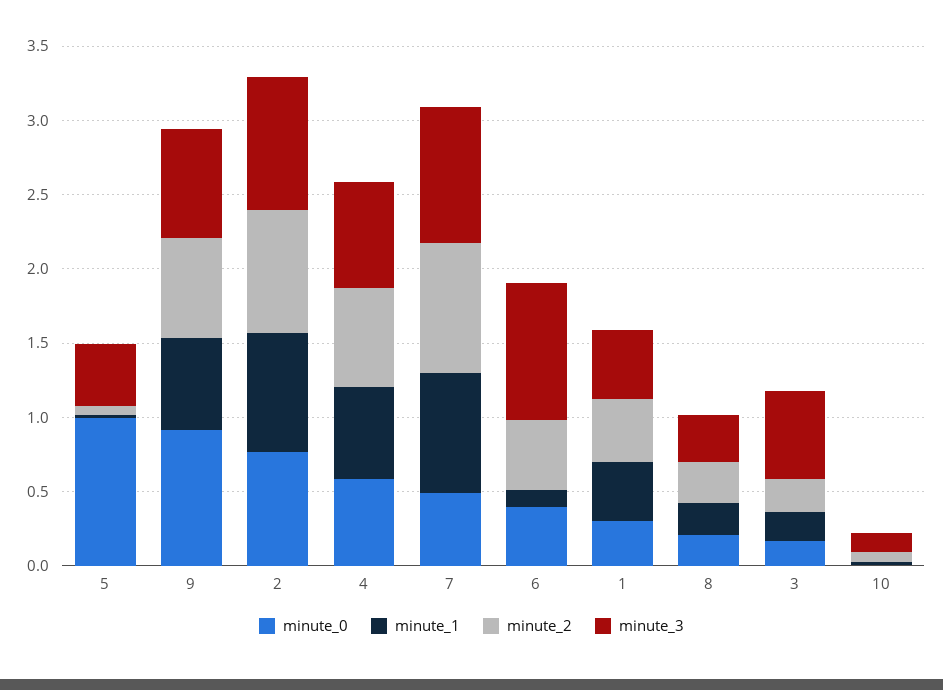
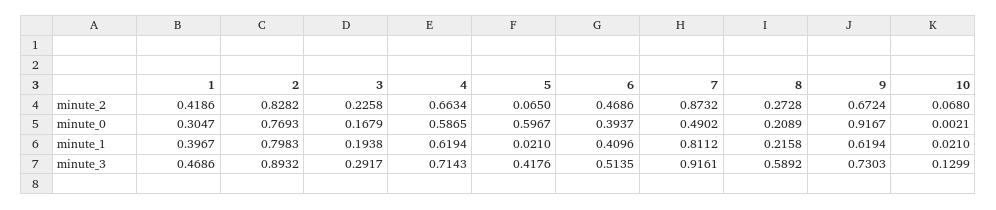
minute_0, 5: 1 -> 0.5967
minute_1, 6: 0.1 -> 0.4096
minute_3, 6: 0.9 -> 0.5135
minute_3, 8: 0.3 -> 0.5892
minute_3, 3: 0.6 -> 0.2917

